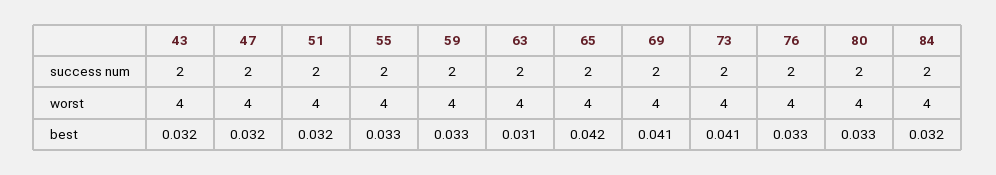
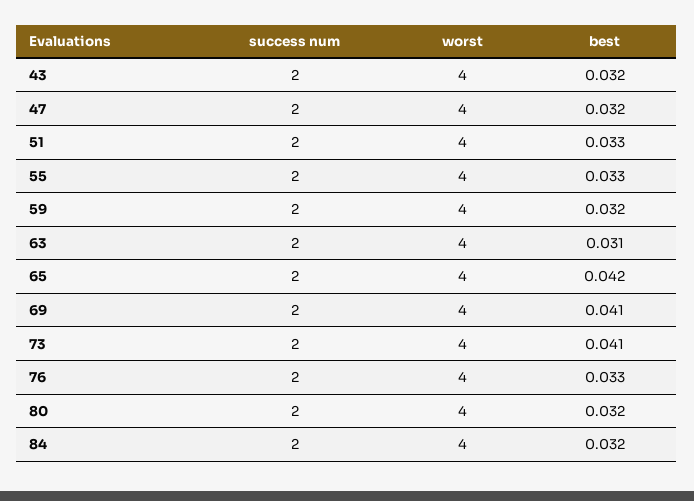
51, best: 0.032 -> 0.033
59, best: 0.033 -> 0.032
80, best: 0.033 -> 0.032

